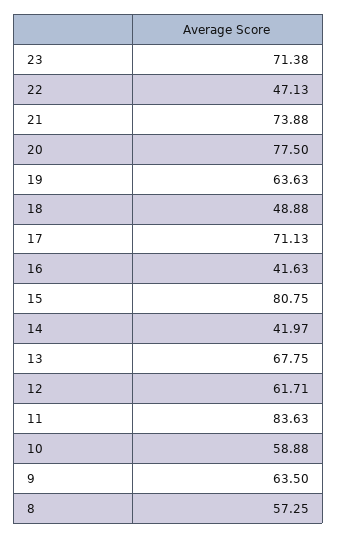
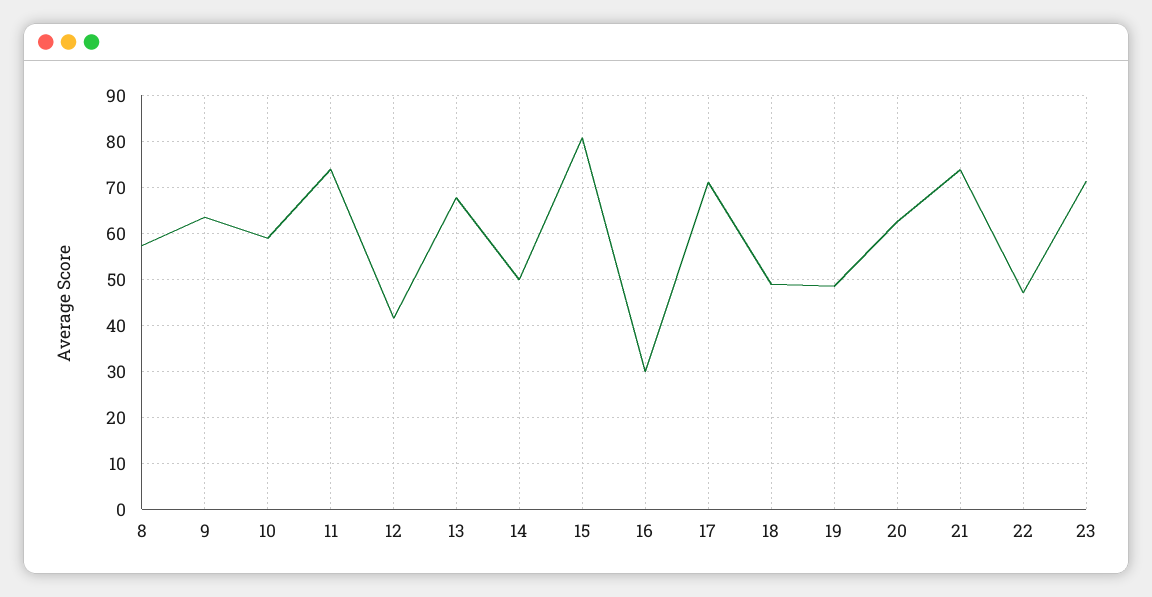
20: 77.5 -> 62
19: 63.63 -> 48
16: 41.63 -> 30
14: 41.97 -> 50
12: 61.71 -> 42
11: 83.63 -> 74

